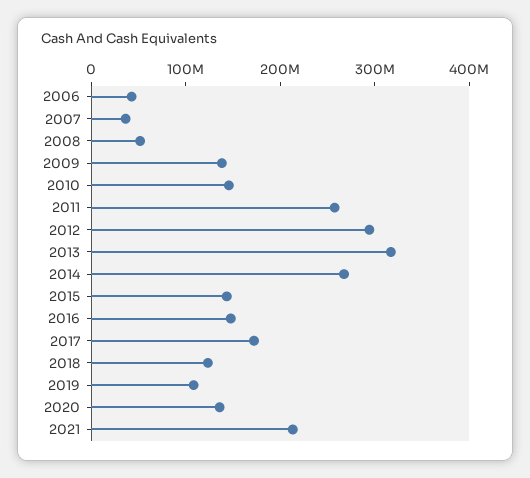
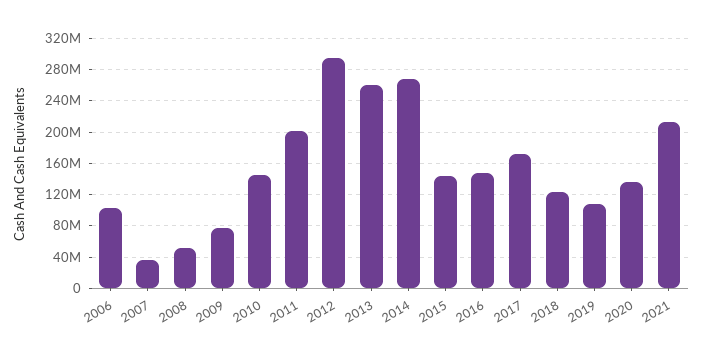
2006: 40000000 -> 100000000
2009: 140000000 -> 80000000
2011: 260000000 -> 200000000
2013: 320000000 -> 260000000

